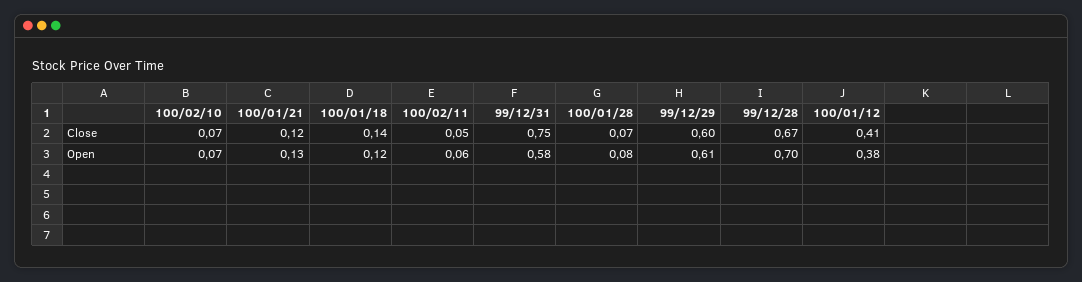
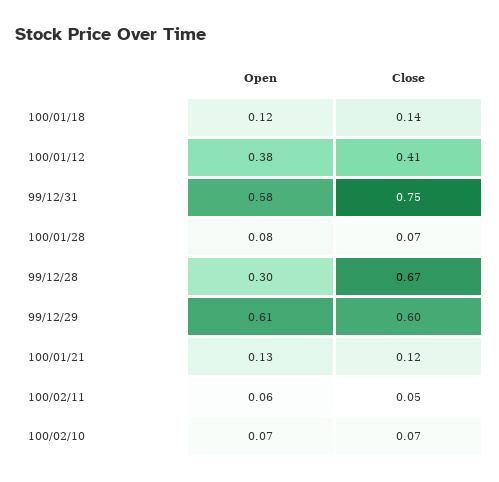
99/12/28, Open: 0.7 -> 0.3

